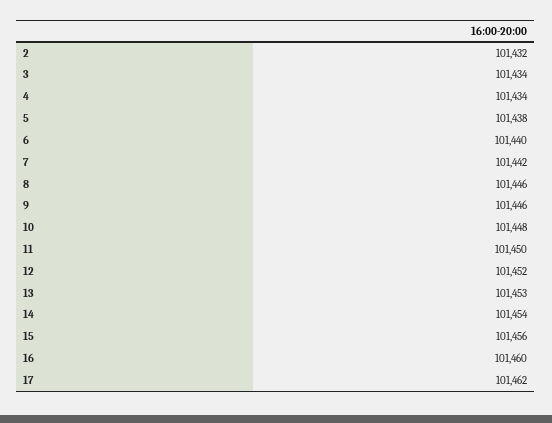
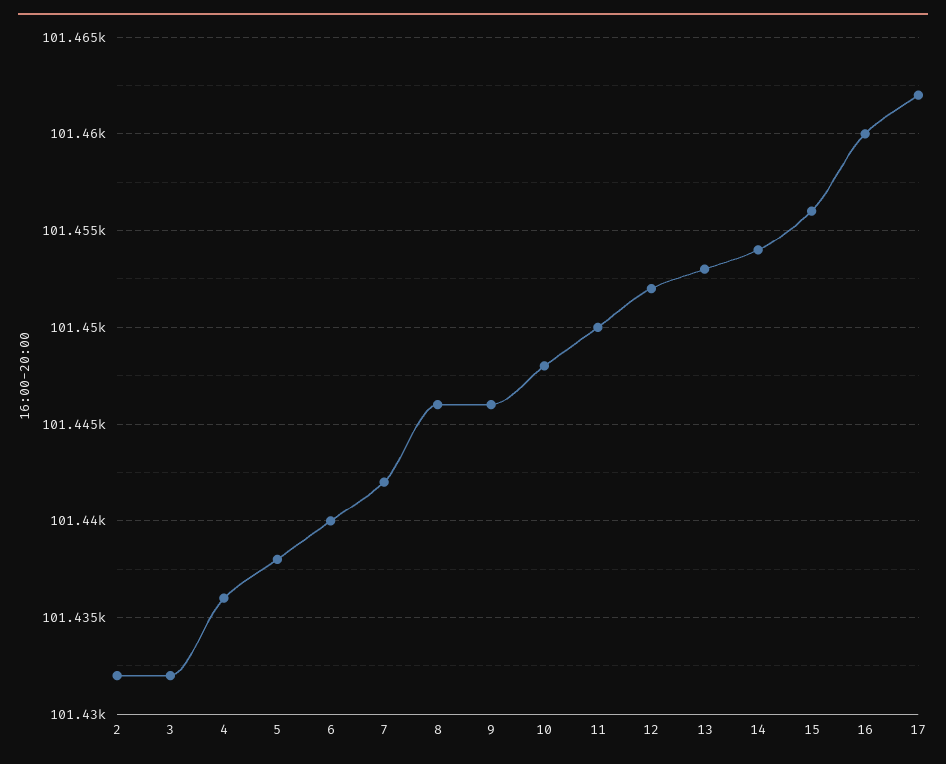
3: 101434 -> 101432
4: 101434 -> 101436

